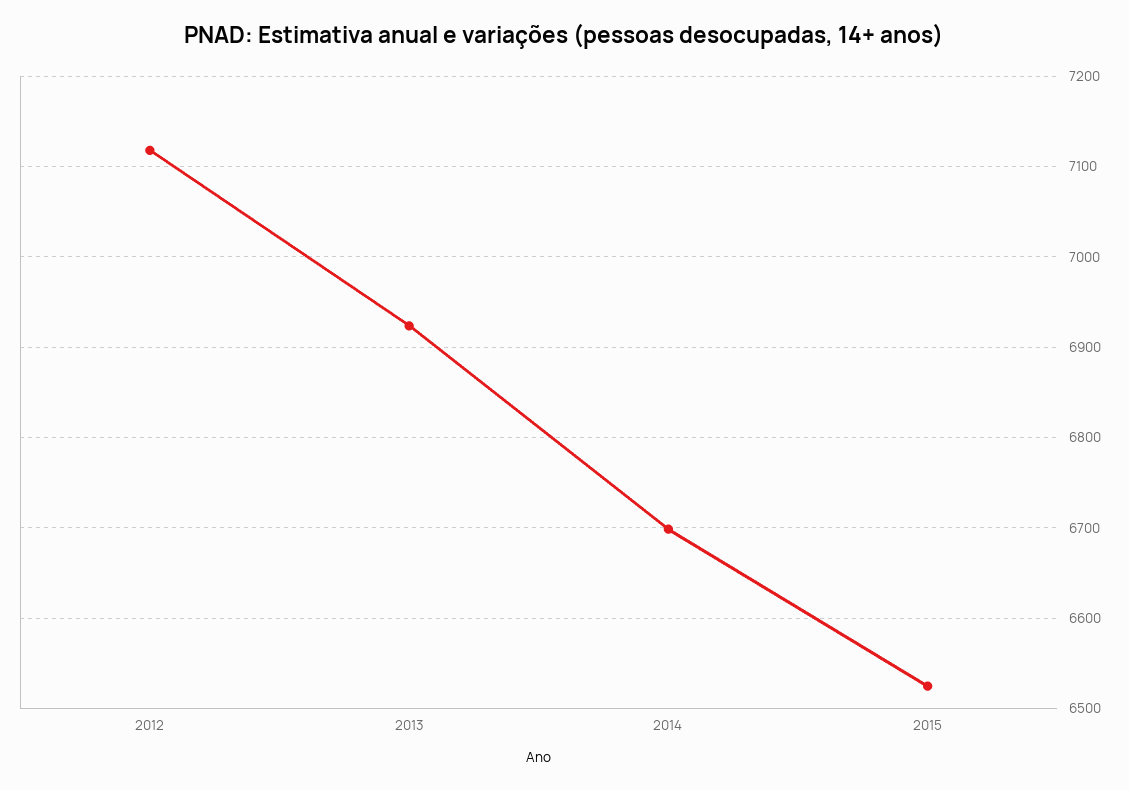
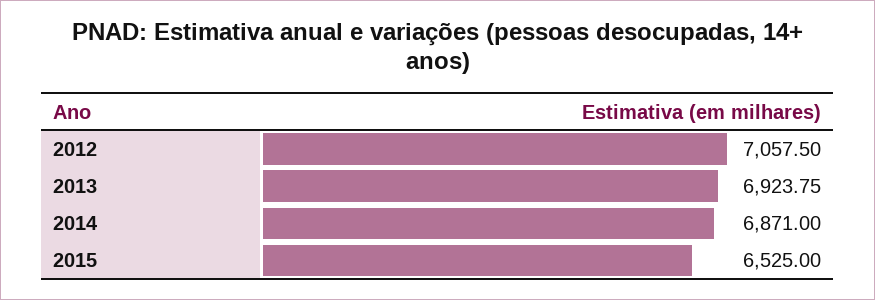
2012: 7120 -> 7057.5
2014: 6700 -> 6871

